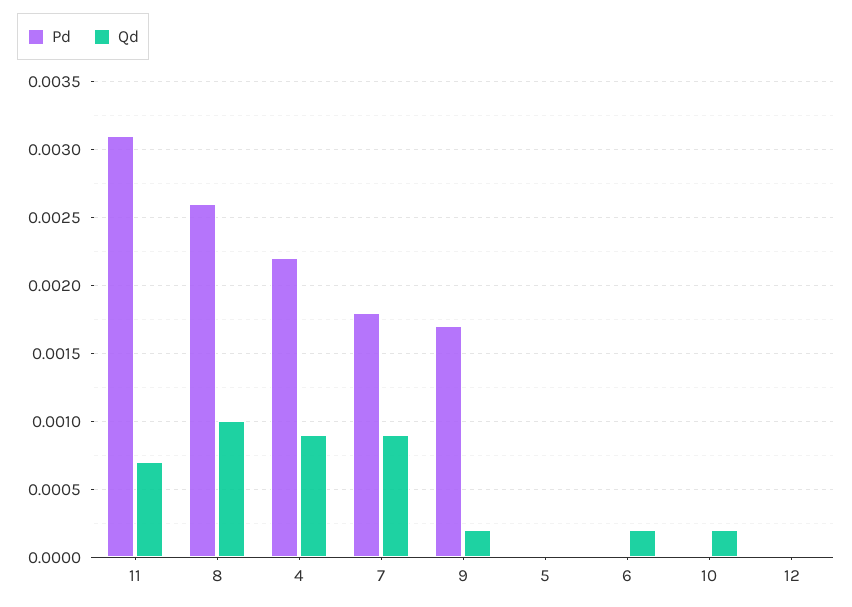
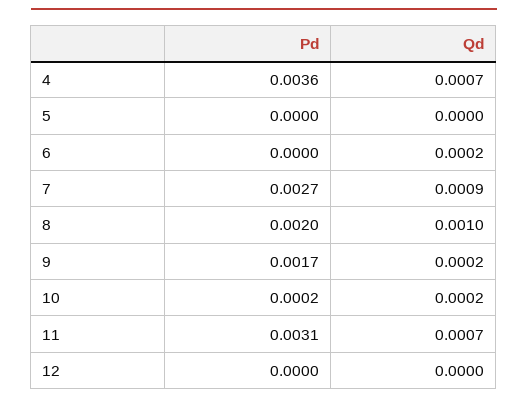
Pd, 8: 0.0026 -> 0.002
Pd, 4: 0.0022 -> 0.0036
Qd, 4: 0.0009 -> 0.0007
Pd, 7: 0.0018 -> 0.0027
Pd, 10: 0 -> 0.0002

